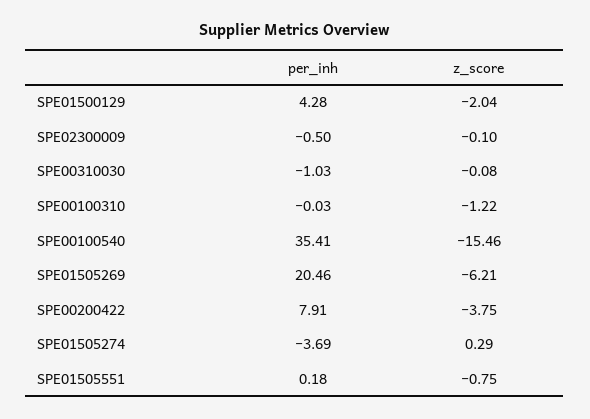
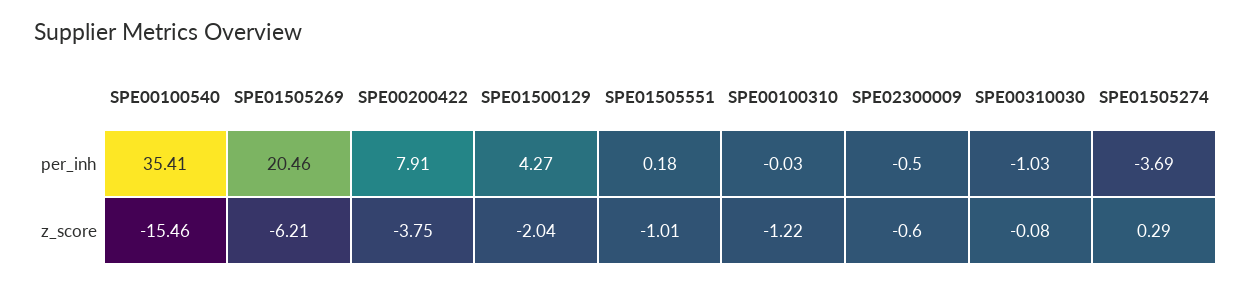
per_inh, SPE01500129: 4.28 -> 4.27
z_score, SPE02300009: -0.1 -> -0.6
z_score, SPE01505551: -0.75 -> -1.01

